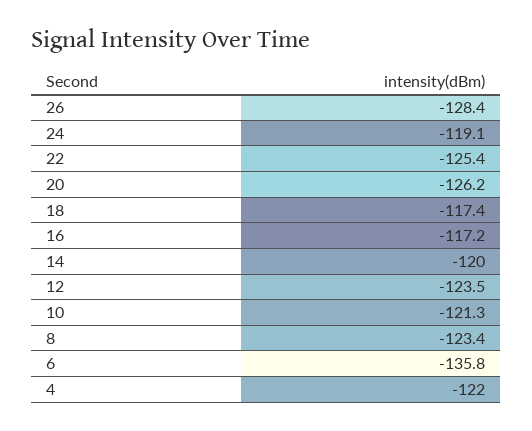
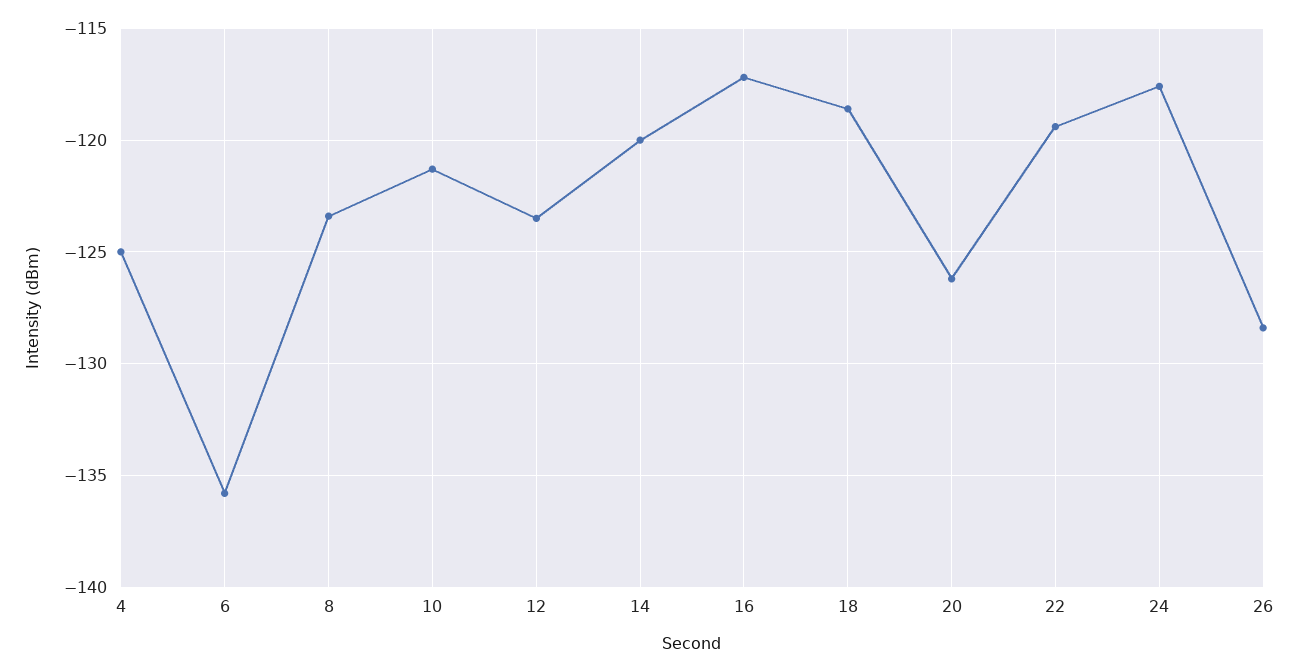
24: -119.1 -> -117.5
22: -125.4 -> -119.5
18: -117.4 -> -118.5
4: -122 -> -125

